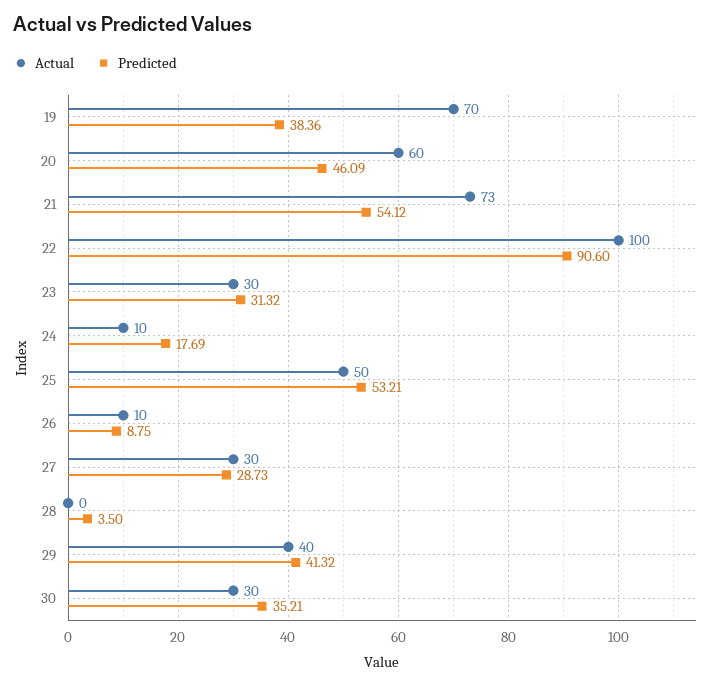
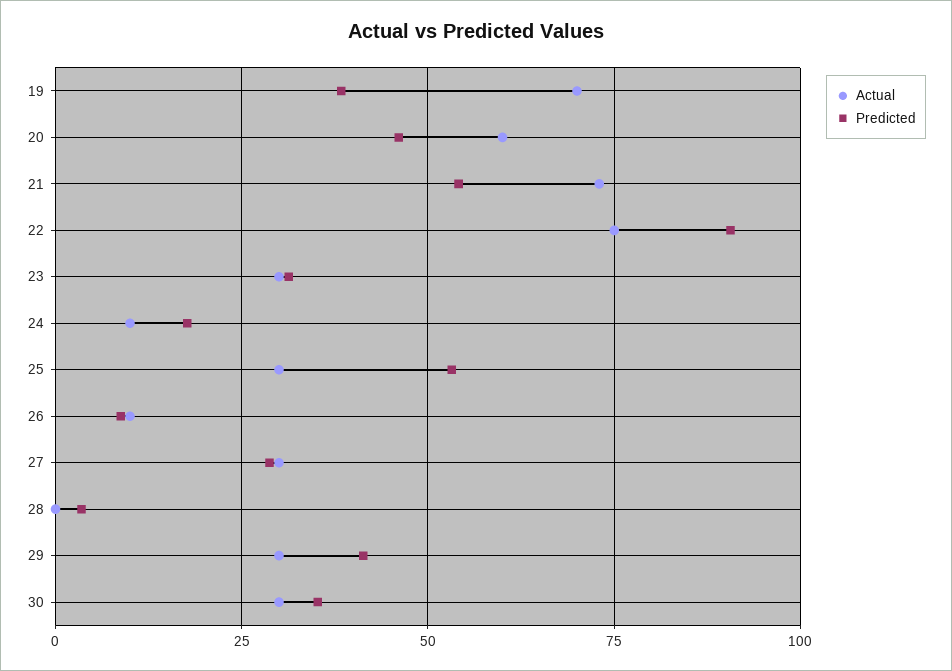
Actual, 22: 100 -> 75
Actual, 25: 50 -> 30
Actual, 29: 40 -> 30

